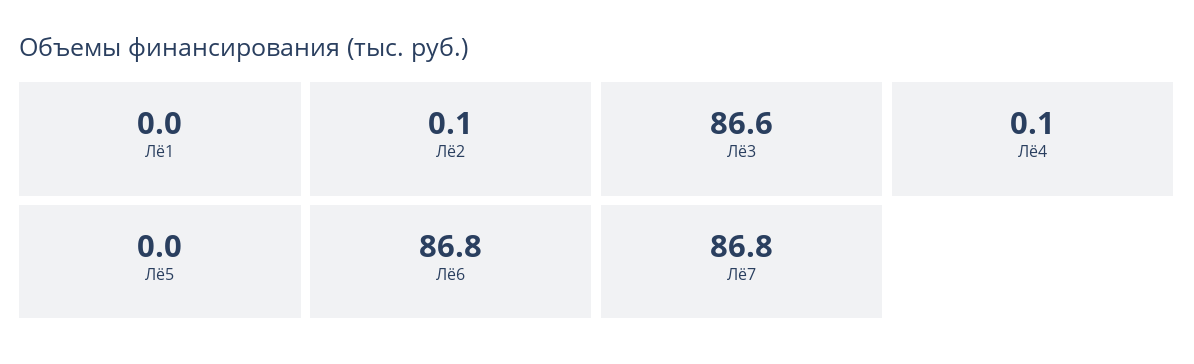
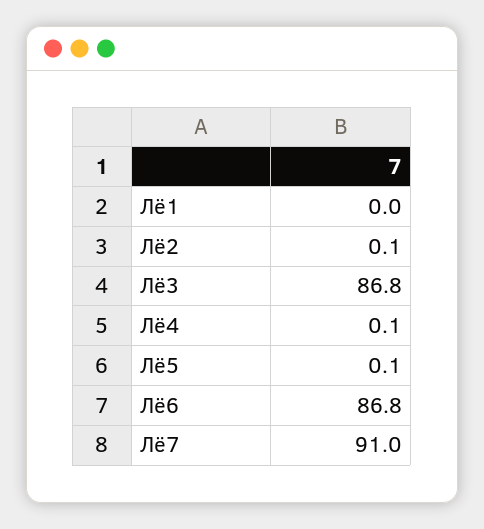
Лё3: 86.6 -> 86.8
Лё5: 0 -> 0.1
Лё7: 86.8 -> 91

